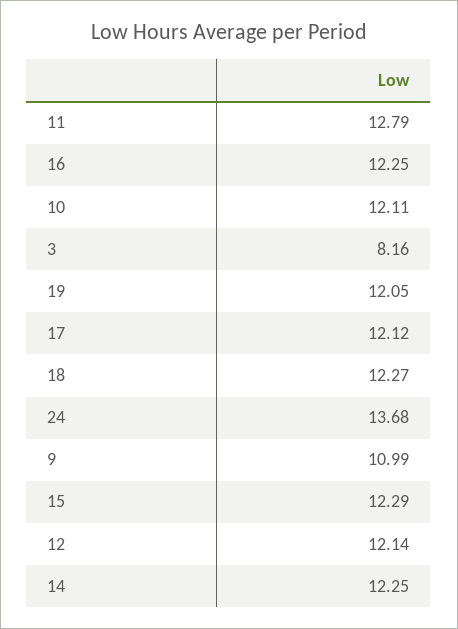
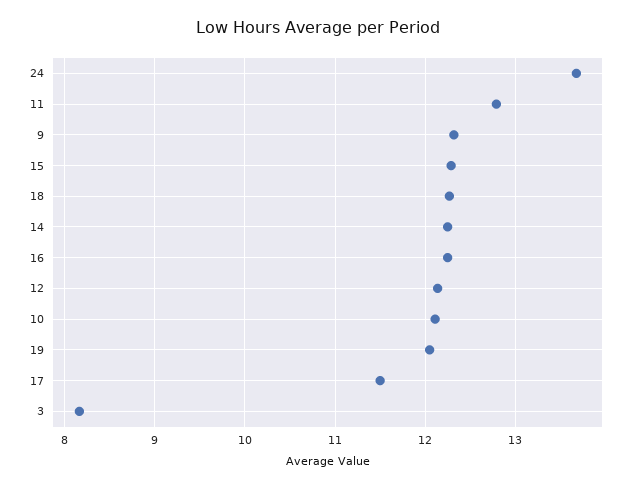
17: 12.12 -> 11.5
9: 10.99 -> 12.3

